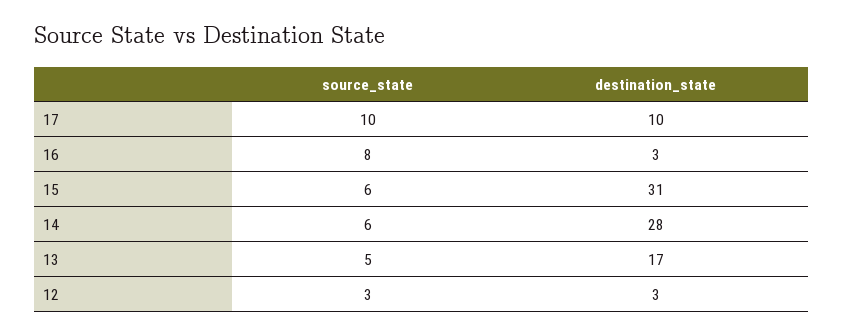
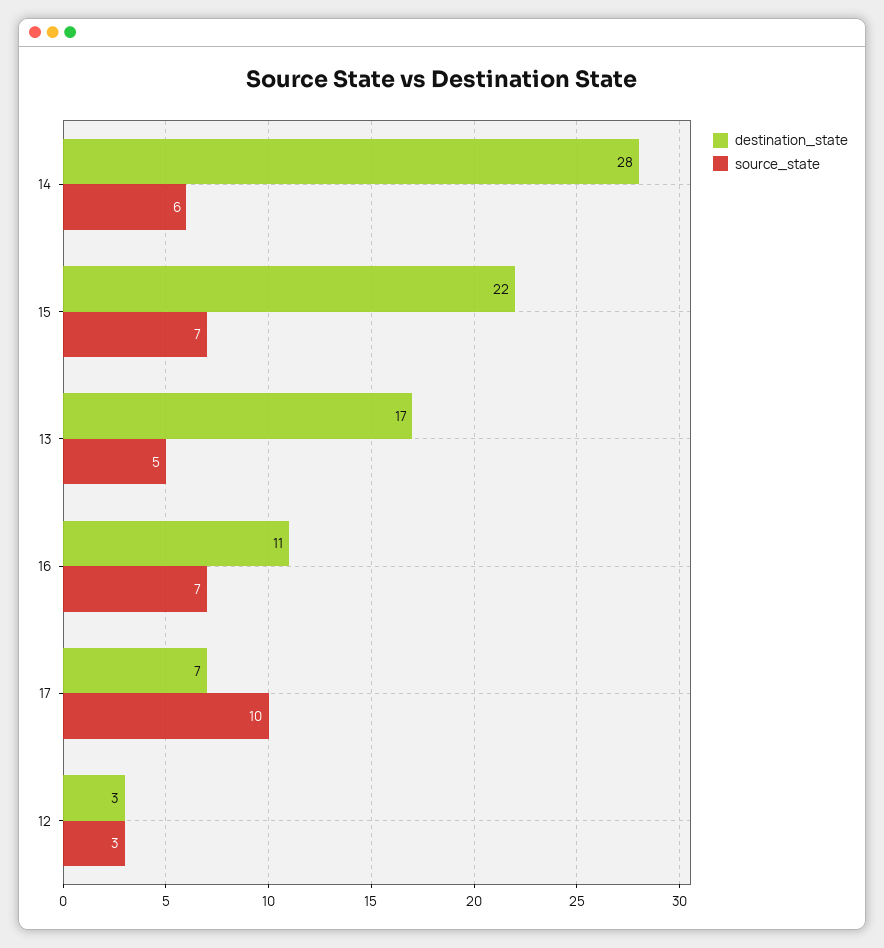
destination_state, 17: 10 -> 7
source_state, 16: 8 -> 7
destination_state, 16: 3 -> 11
source_state, 15: 6 -> 7
destination_state, 15: 31 -> 22

